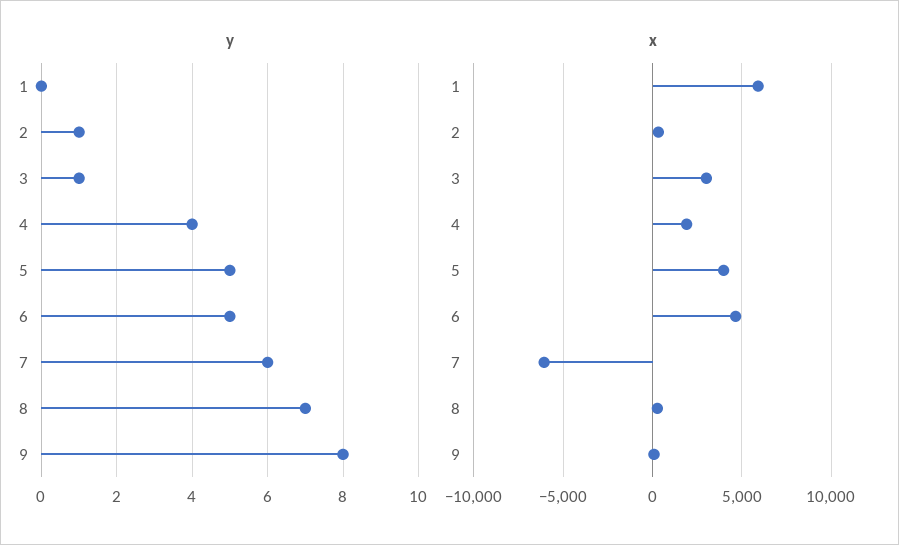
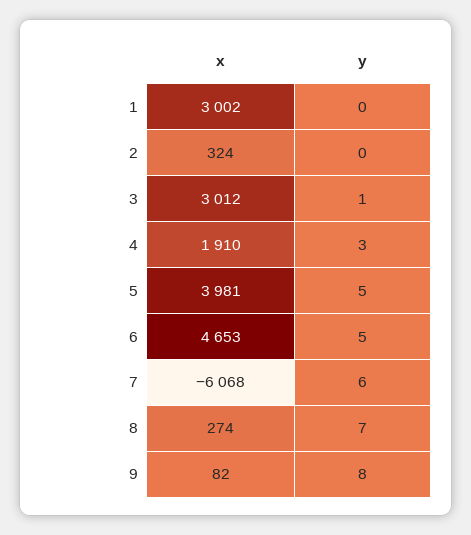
y, 2: 1 -> 0
y, 4: 4 -> 3
x, 1: 6000 -> 3002

